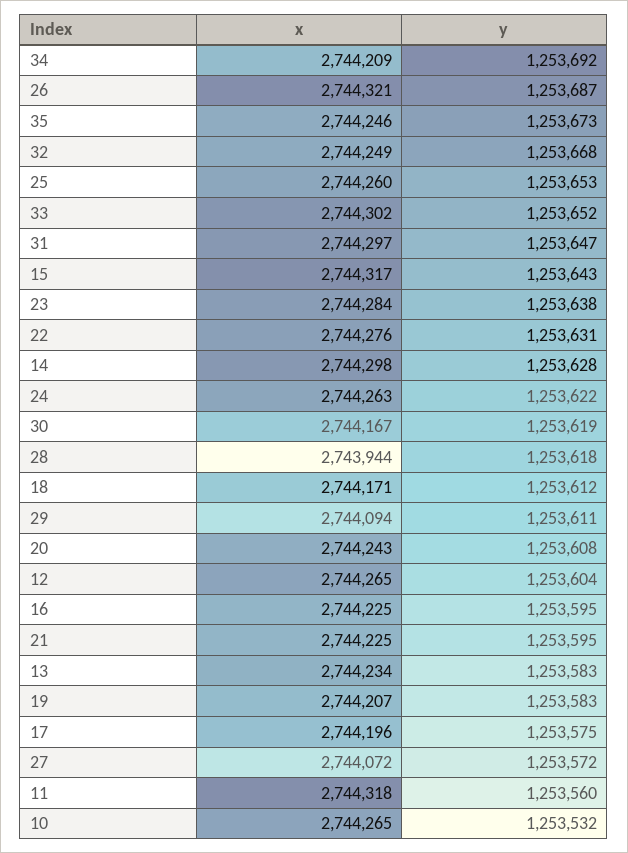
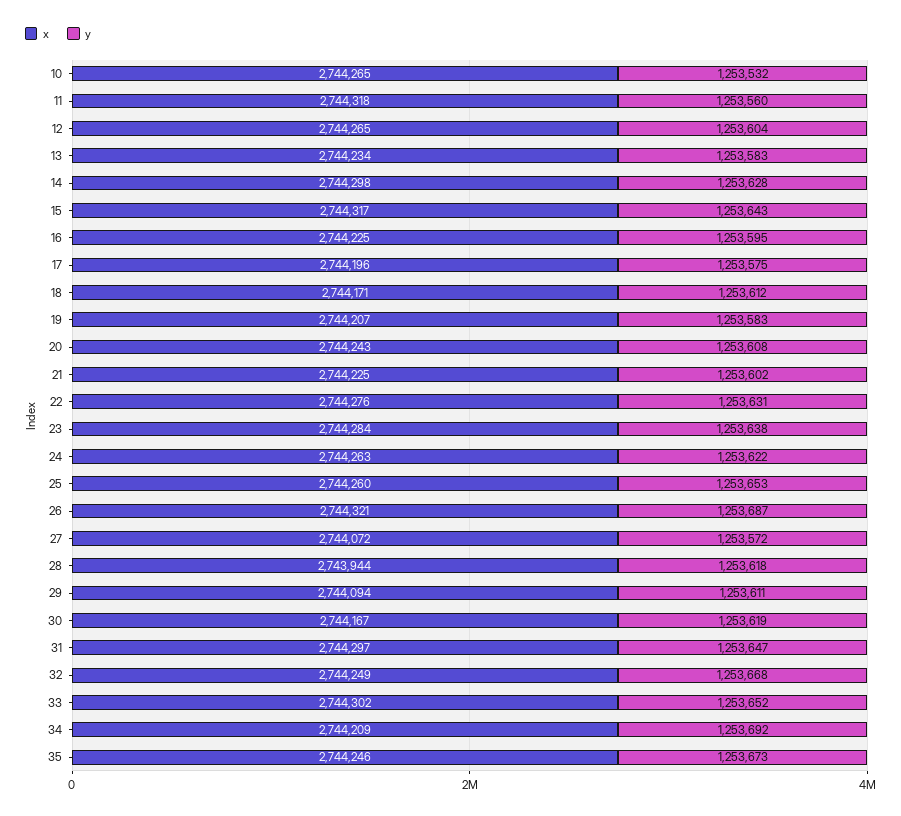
y, 21: 1253595 -> 1253602

